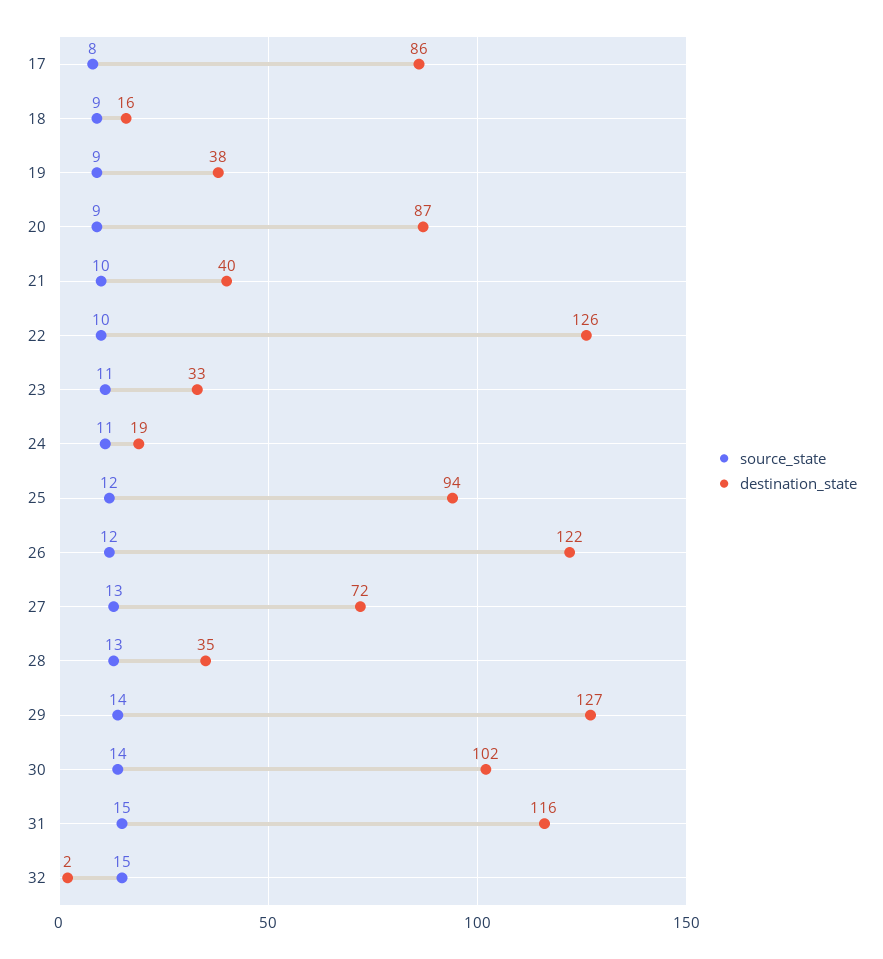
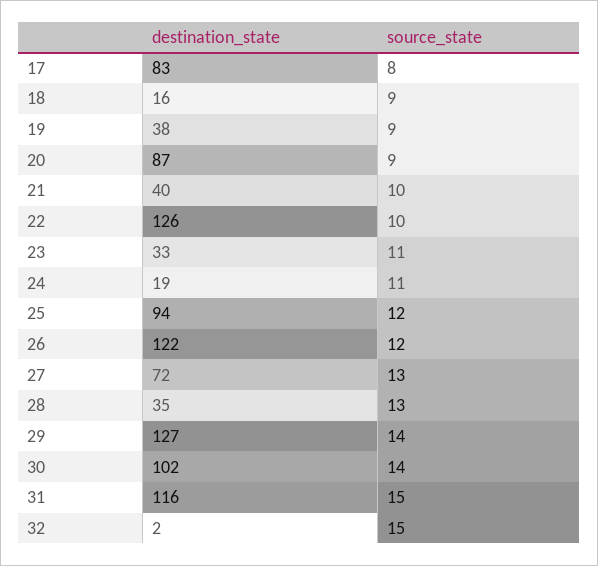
destination_state, 17: 86 -> 83

